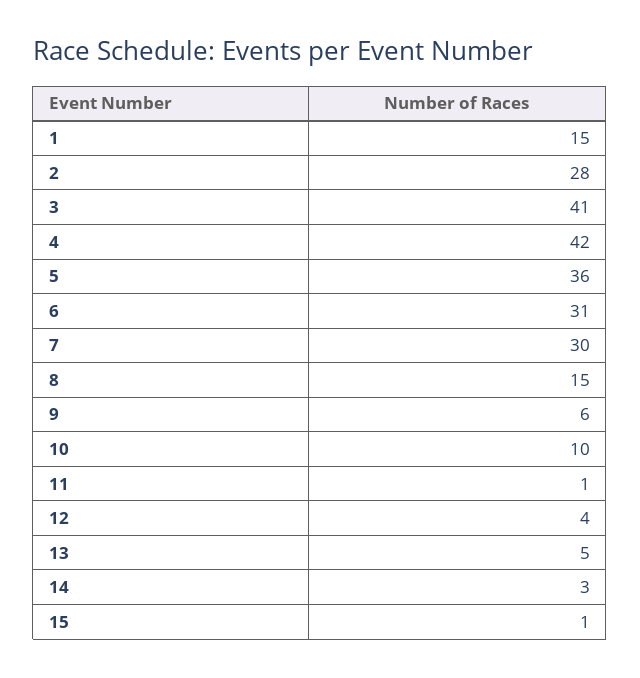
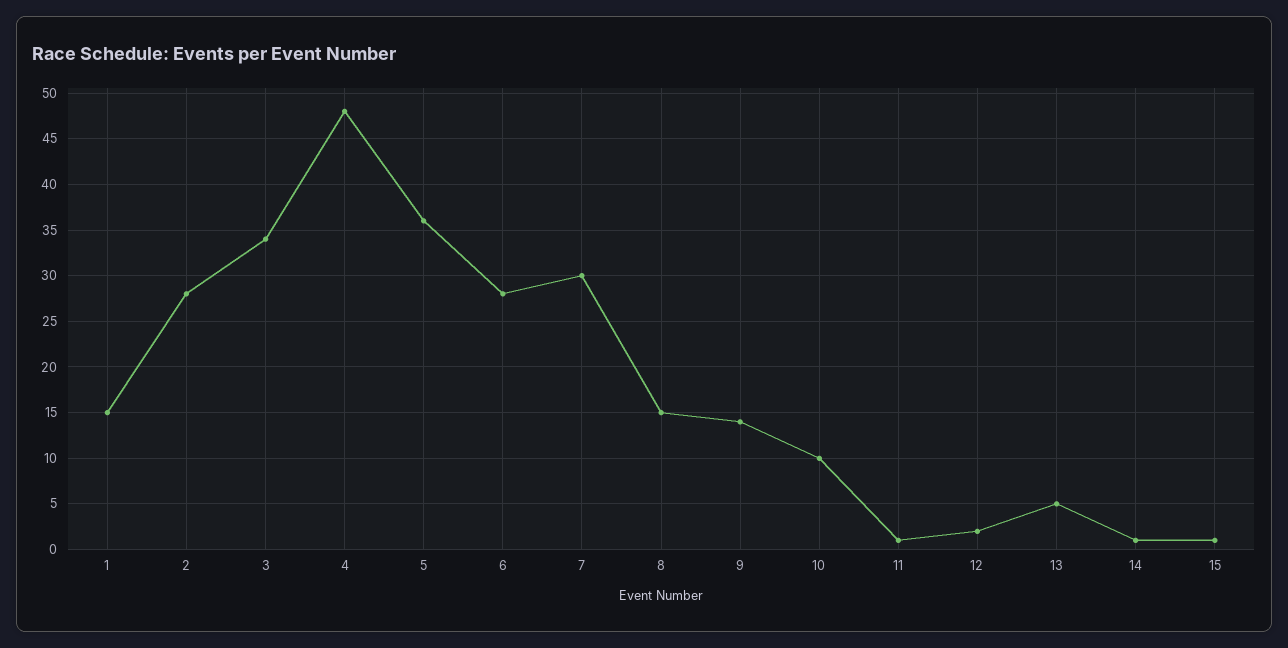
3: 41 -> 34
4: 42 -> 48
6: 31 -> 28
9: 6 -> 14
12: 4 -> 2
14: 3 -> 1

